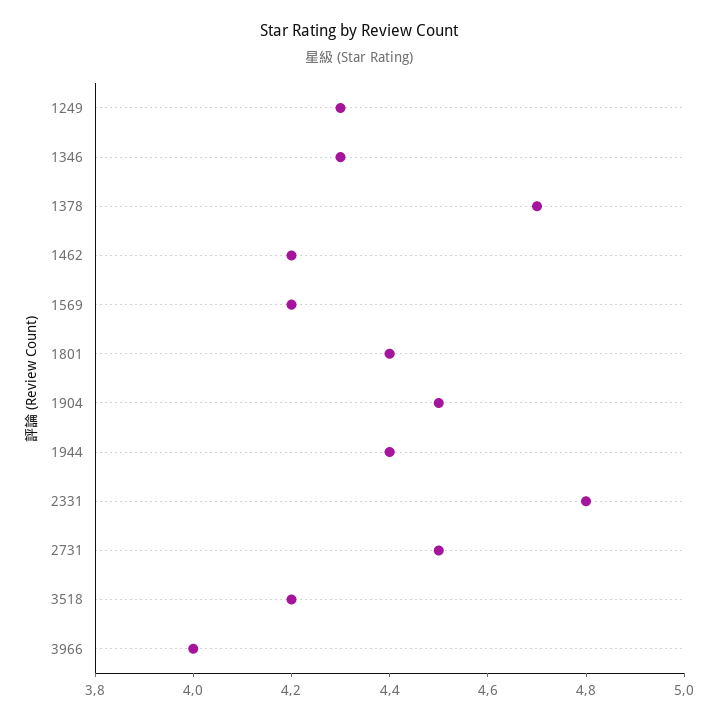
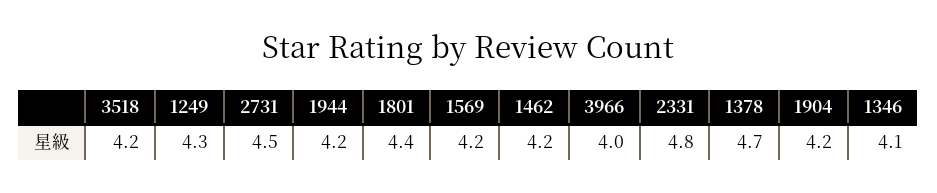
1346: 4.3 -> 4.1
1904: 4.5 -> 4.2
1944: 4.4 -> 4.2

